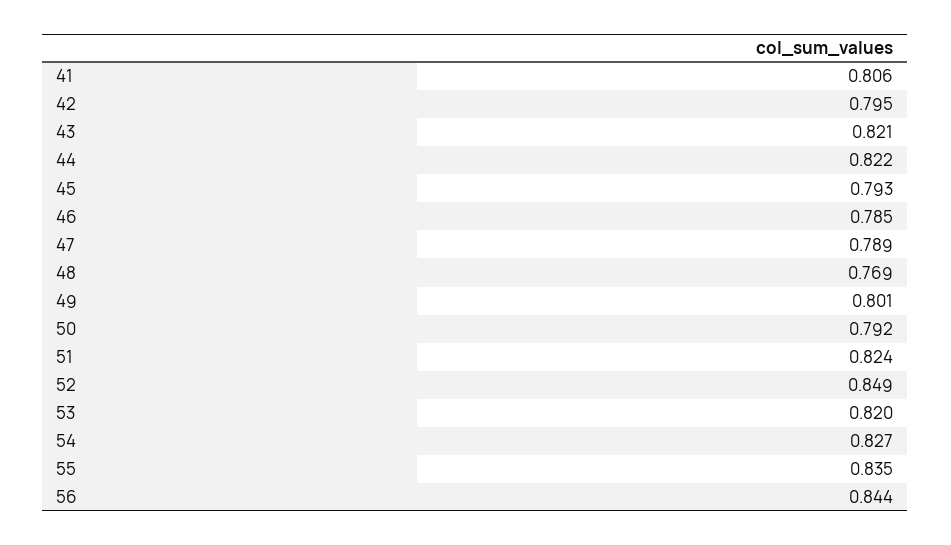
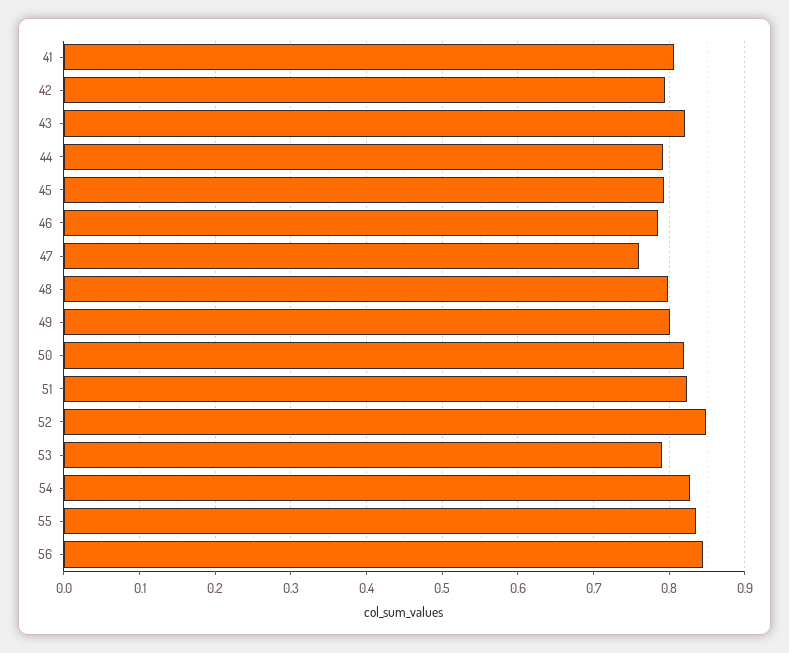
44: 0.822 -> 0.79
47: 0.789 -> 0.76
48: 0.769 -> 0.8
50: 0.792 -> 0.82
53: 0.82 -> 0.79

